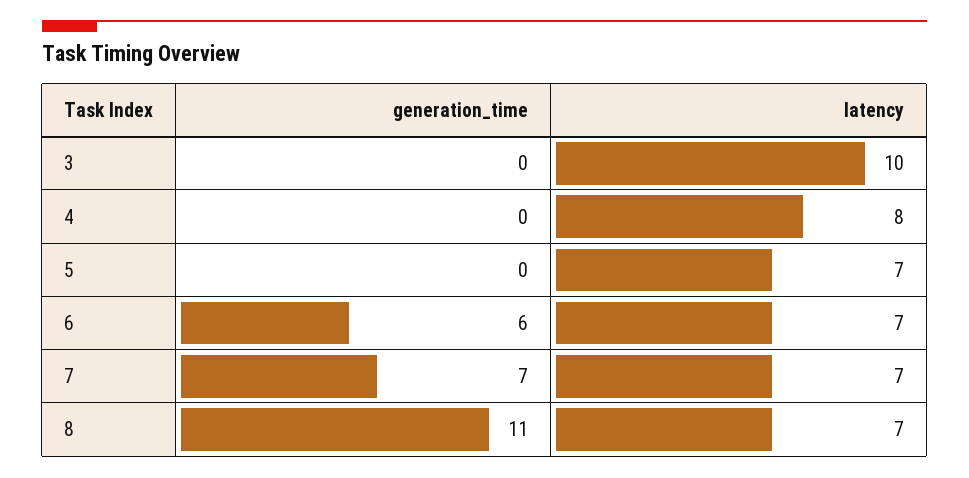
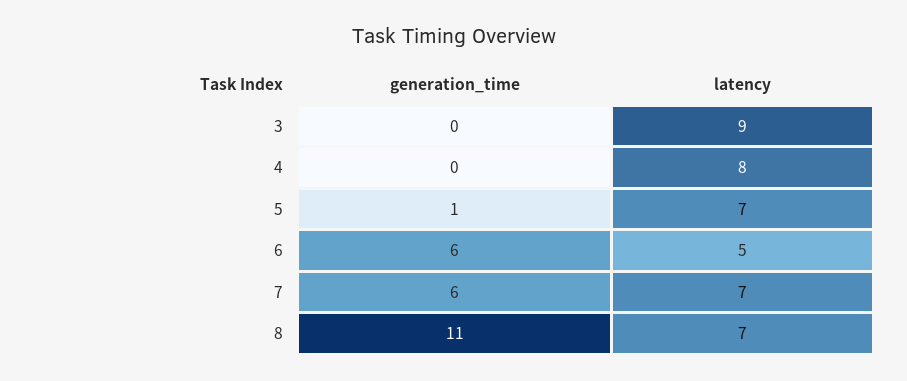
latency, 3: 10 -> 9
generation_time, 5: 0 -> 1
latency, 6: 7 -> 5
generation_time, 7: 7 -> 6

